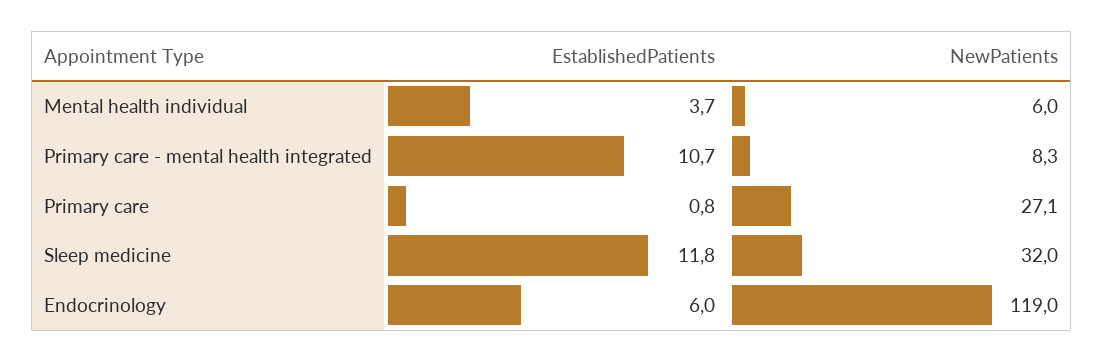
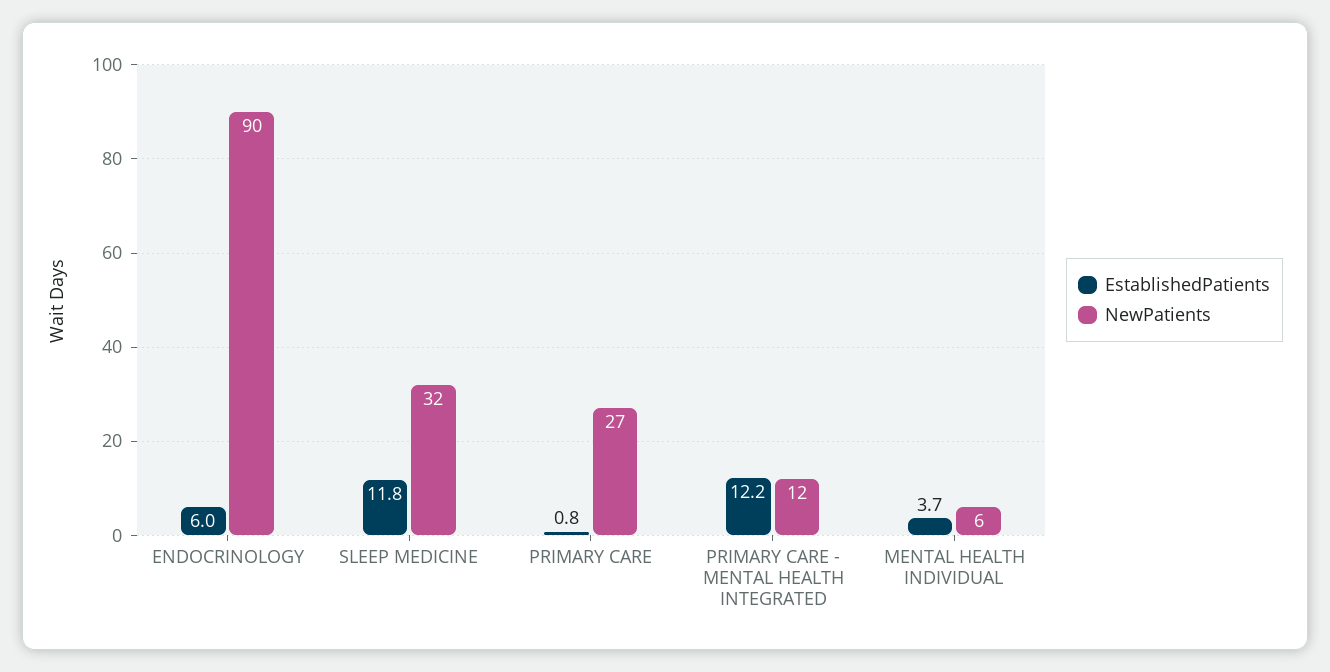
EstablishedPatients, Primary care - mental health integrated: 10.7 -> 12.2
NewPatients, Primary care - mental health integrated: 8.3 -> 12
NewPatients, Endocrinology: 119 -> 90

